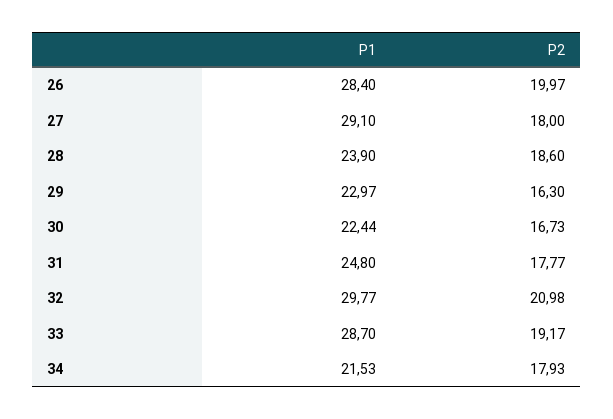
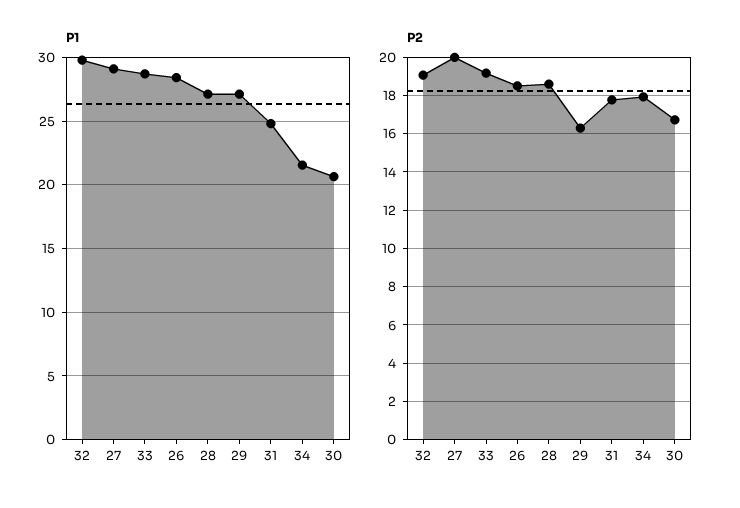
P2, 26: 19.97 -> 18.5
P2, 27: 18 -> 20
P1, 28: 23.9 -> 27
P1, 29: 22.97 -> 27
P1, 30: 22.44 -> 20.5
P2, 32: 20.98 -> 19

